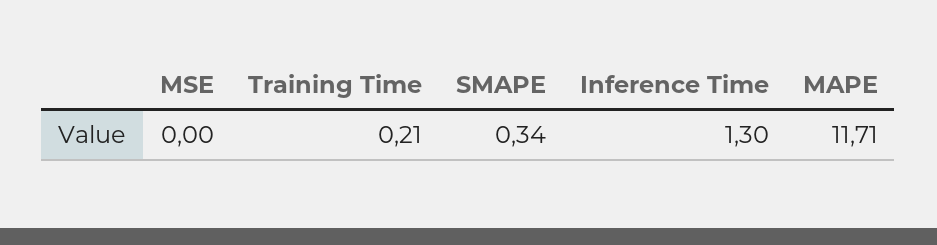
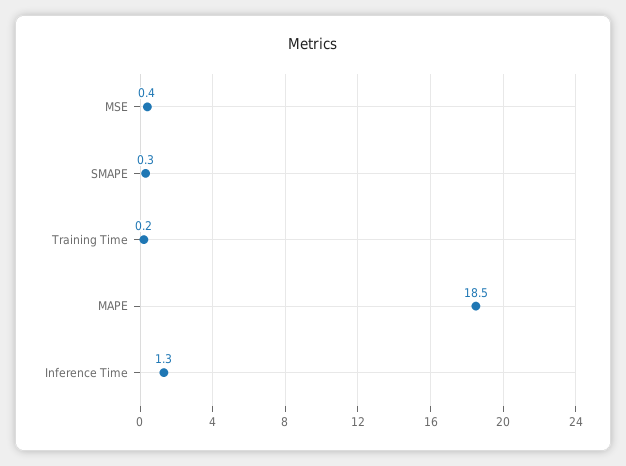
MSE: 0 -> 0.4
MAPE: 11.71 -> 18.5

